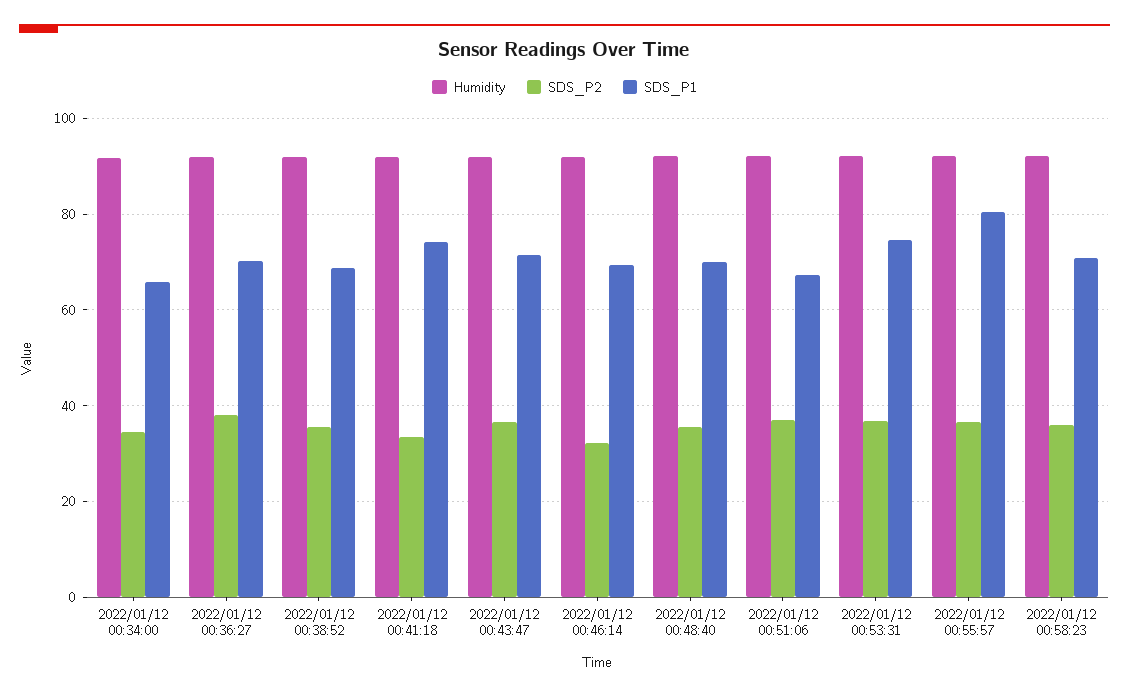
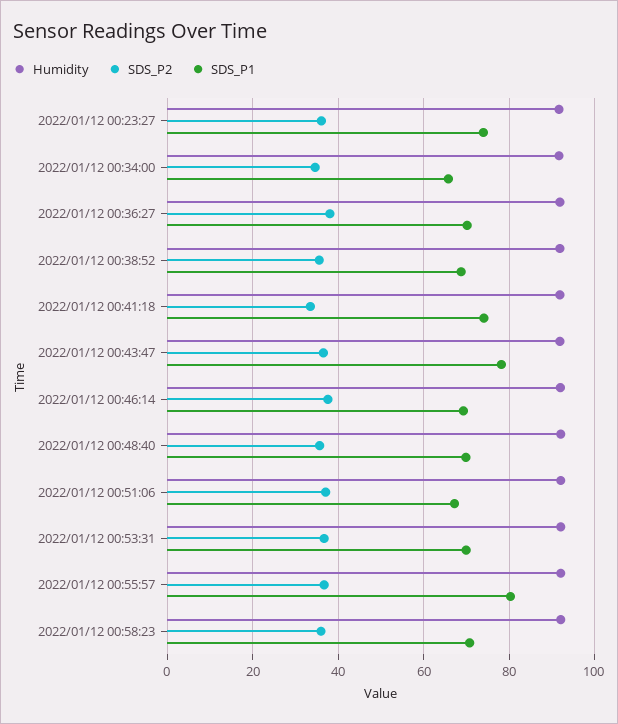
SDS_P1, 2022/01/12 00:43:47: 72 -> 78
SDS_P2, 2022/01/12 00:46:14: 32 -> 38
SDS_P1, 2022/01/12 00:53:31: 74 -> 70
Humidity, 2022/01/12 00:23:27: none -> 92
SDS_P2, 2022/01/12 00:23:27: none -> 36
SDS_P1, 2022/01/12 00:23:27: none -> 74

